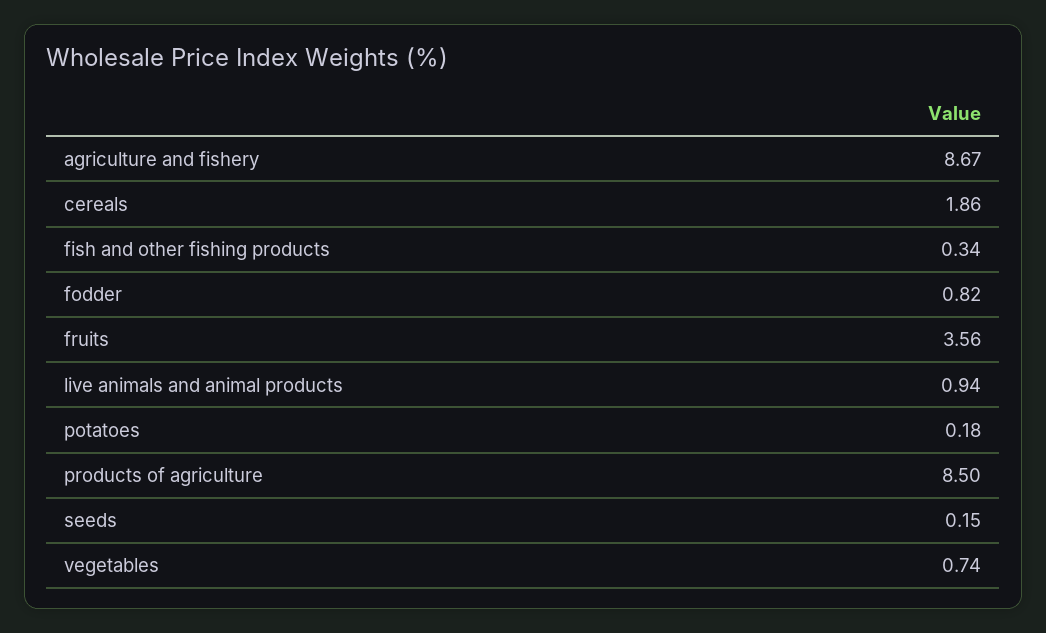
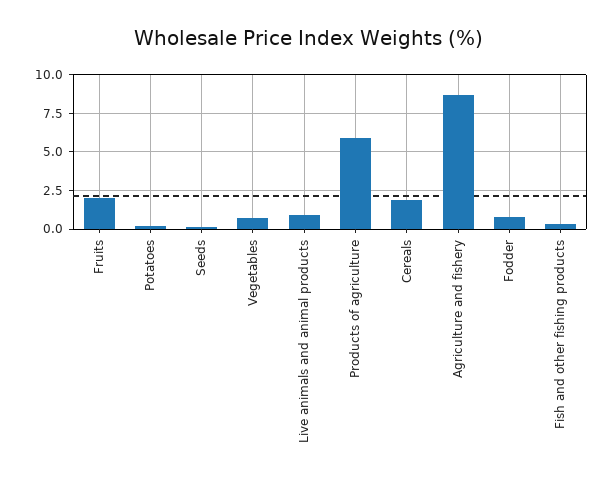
fruits: 3.56 -> 2
products of agriculture: 8.5 -> 6

